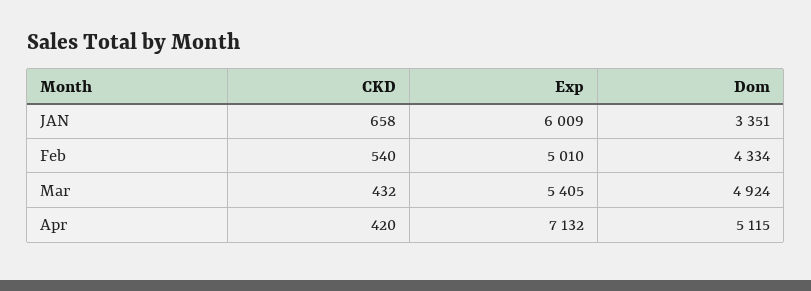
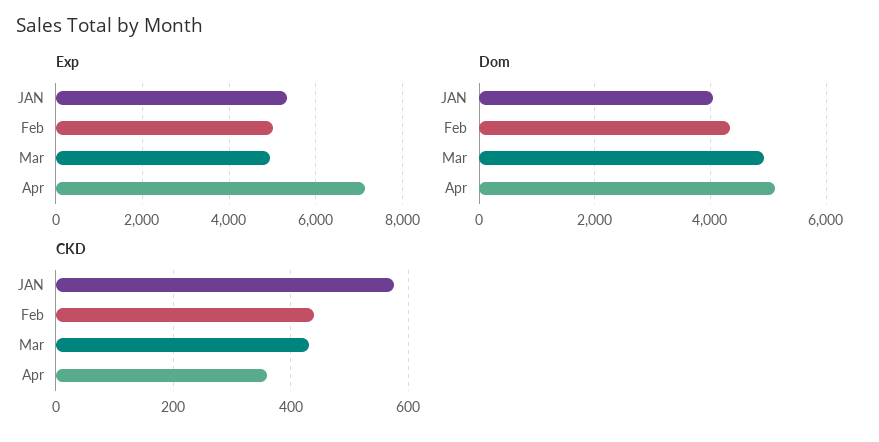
CKD, JAN: 658 -> 580
Exp, JAN: 6009 -> 5400
Dom, JAN: 3351 -> 4000
CKD, Feb: 540 -> 440
Exp, Mar: 5405 -> 5000
CKD, Apr: 420 -> 360

